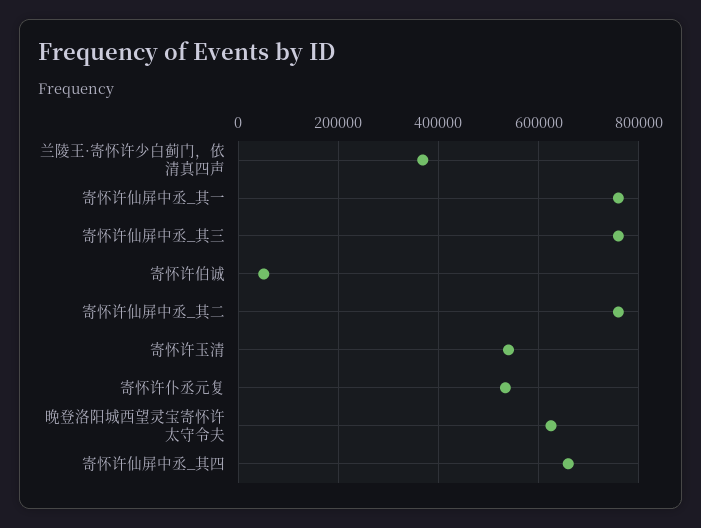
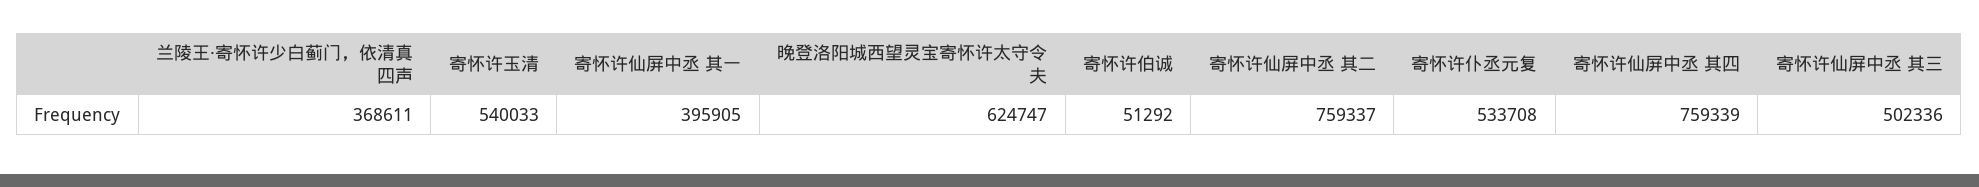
寄怀许仙屏中丞_其一: 760000 -> 395905
寄怀许仙屏中丞_其三: 760000 -> 502336
寄怀许仙屏中丞_其四: 660000 -> 759339

